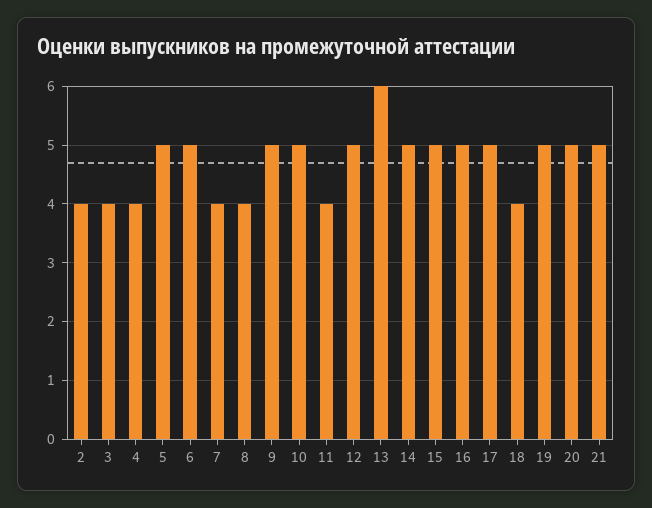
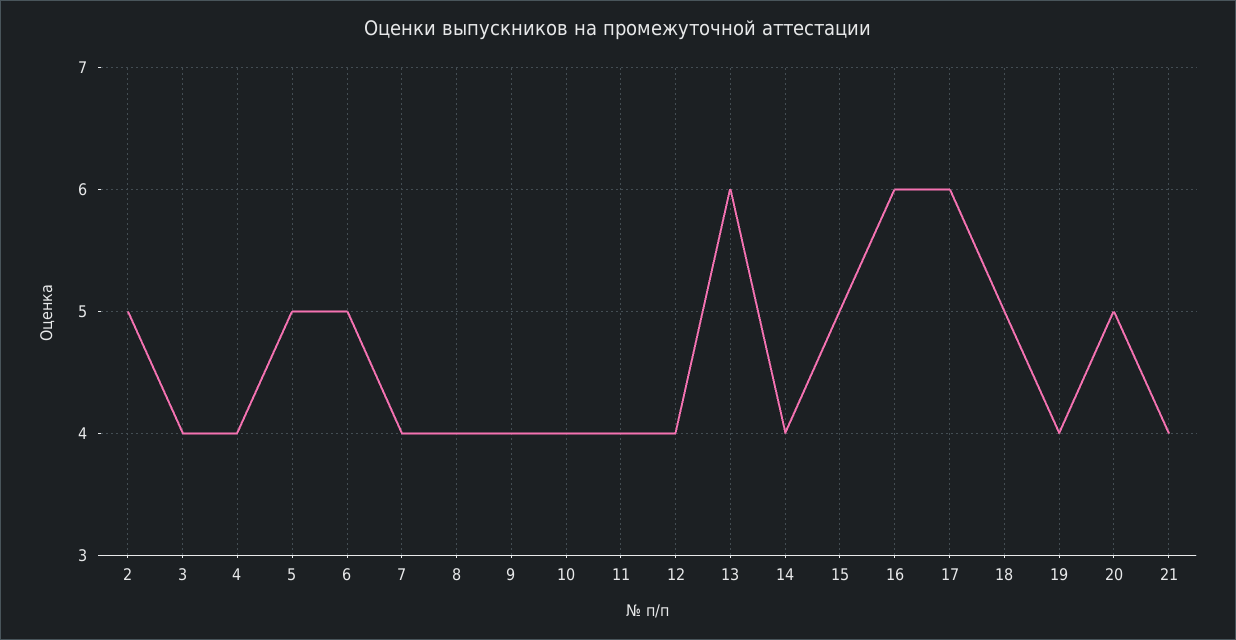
2: 4 -> 5
9: 5 -> 4
10: 5 -> 4
12: 5 -> 4
14: 5 -> 4
16: 5 -> 6
17: 5 -> 6
18: 4 -> 5
19: 5 -> 4
21: 5 -> 4

